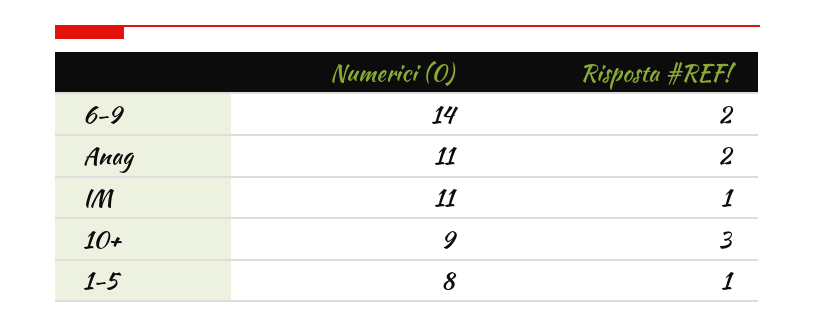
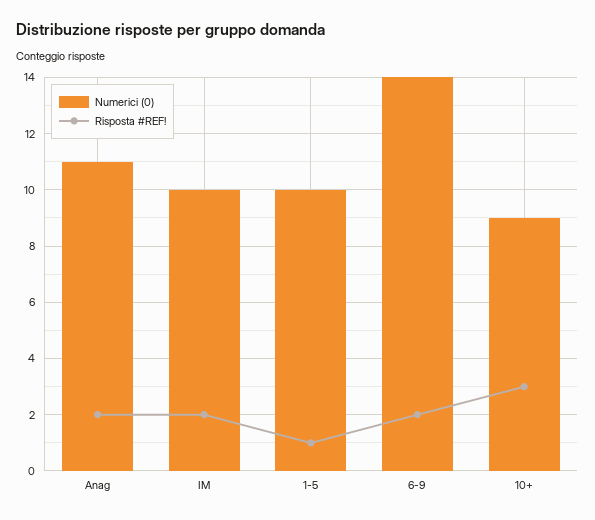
Numerici (0), IM: 11 -> 10
Risposta #REF!, IM: 1 -> 2
Numerici (0), 1-5: 8 -> 10

